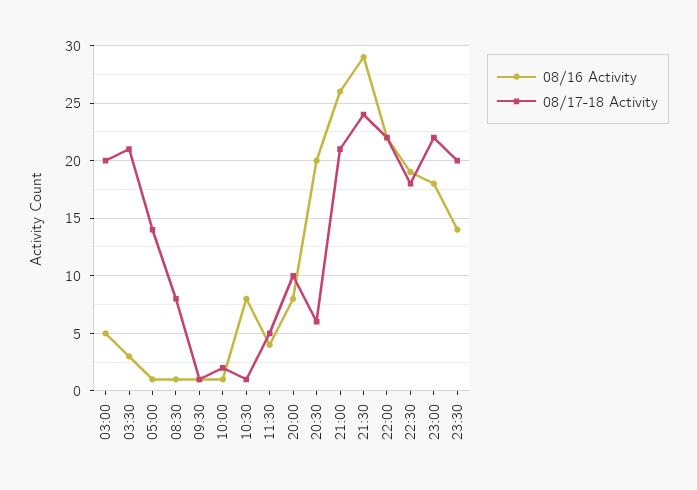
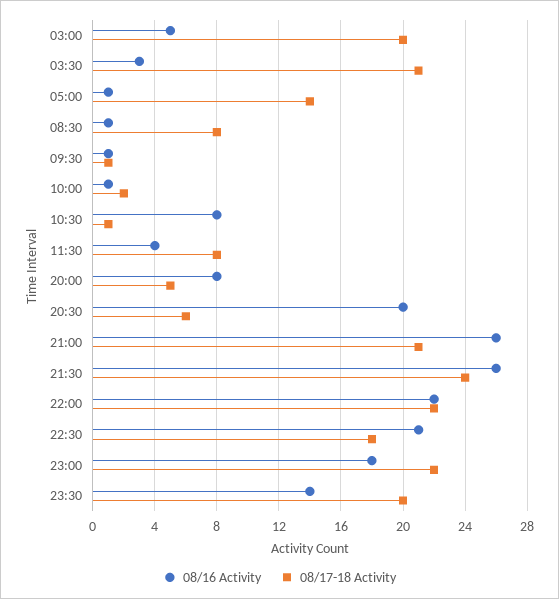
08/17-18 Activity, 11:30: 5 -> 8
08/17-18 Activity, 20:00: 10 -> 5
08/16 Activity, 21:30: 29 -> 26
08/16 Activity, 22:30: 19 -> 21

